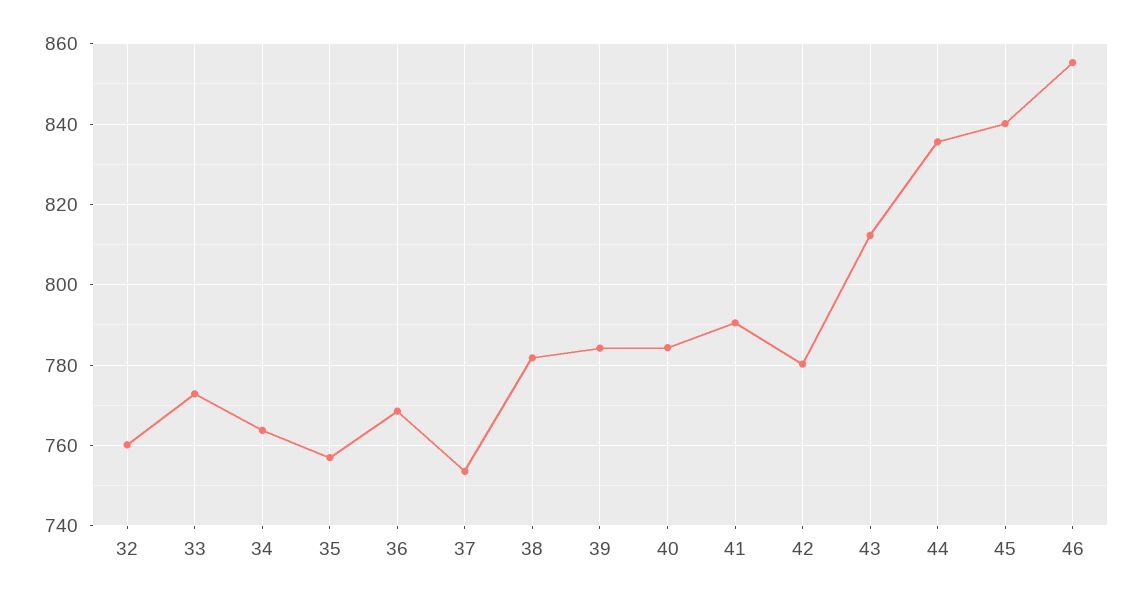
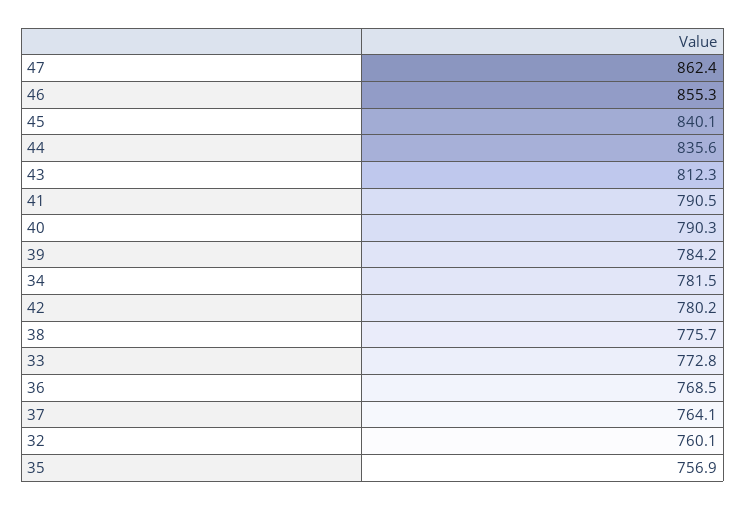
34: 764 -> 781.5
37: 754 -> 764.1
38: 782 -> 775.7
40: 784 -> 790.3
47: none -> 862.4

